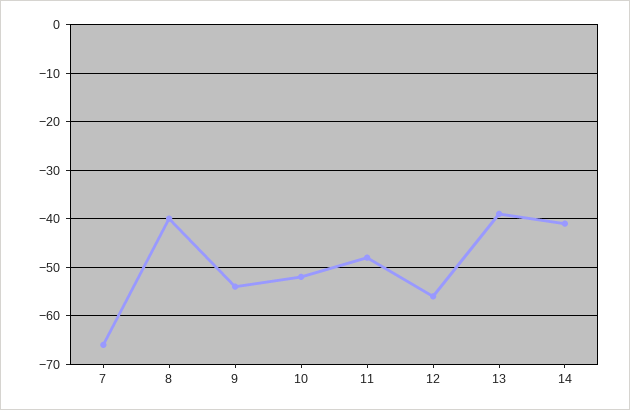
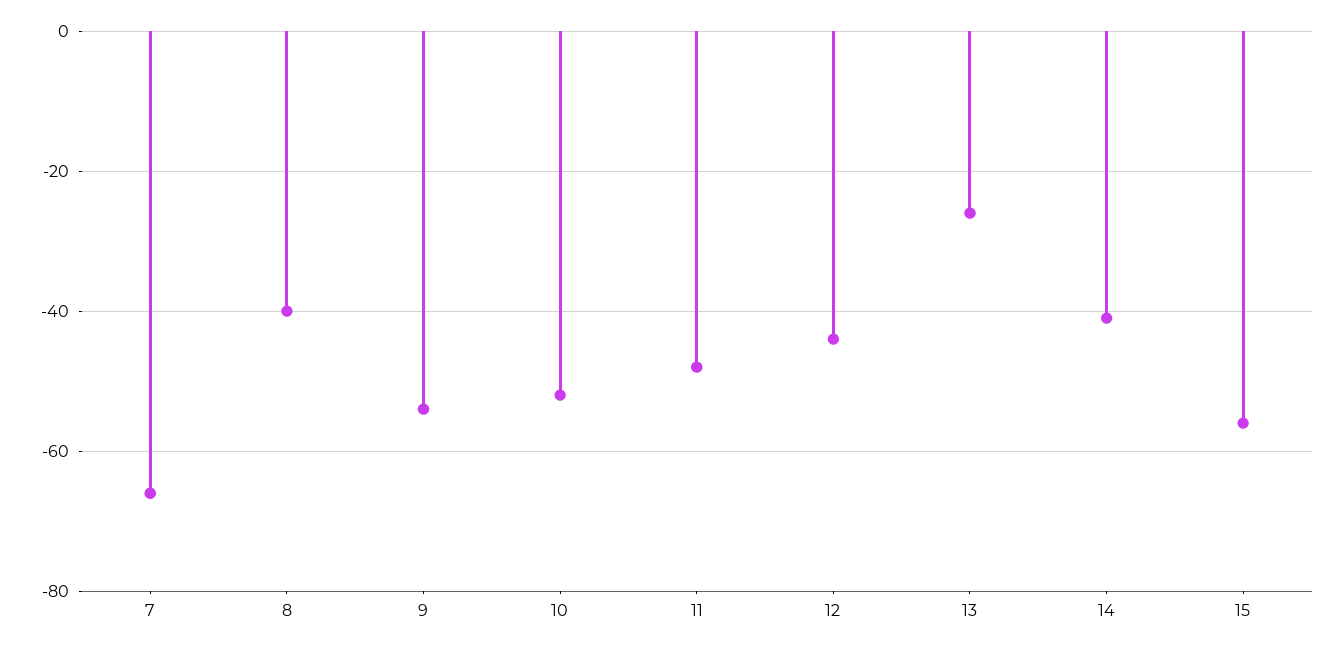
12: -55 -> -45
13: -40 -> -25
15: none -> -55

